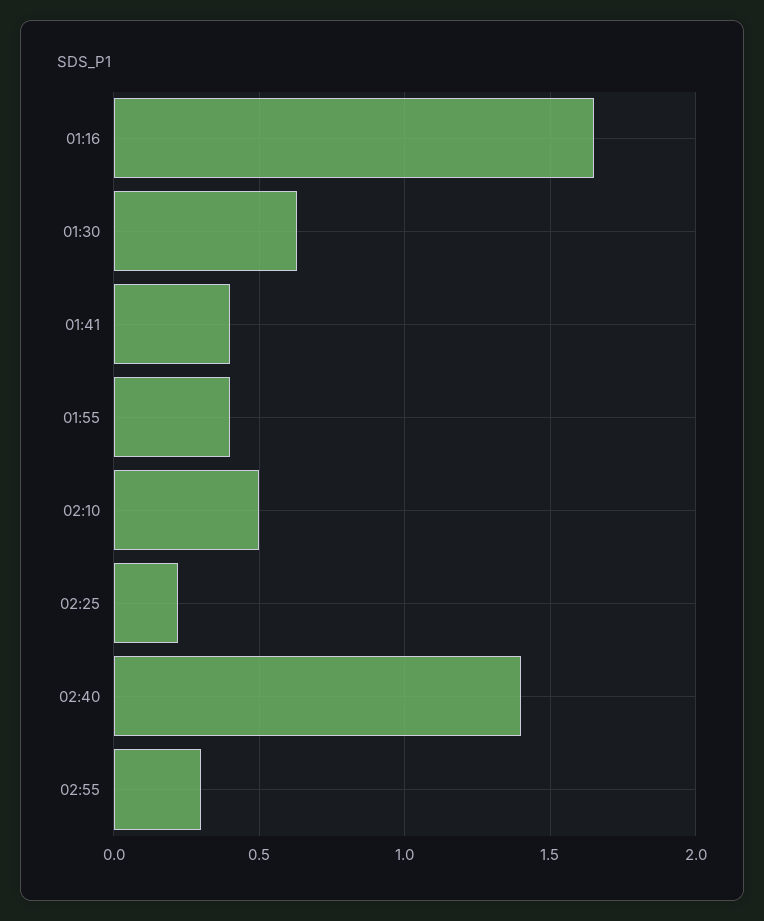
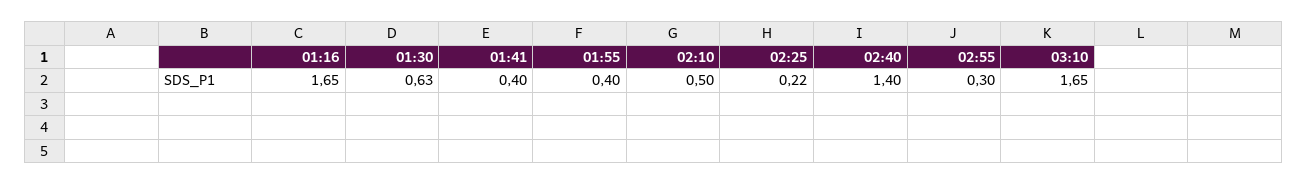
03:10: none -> 1.65

